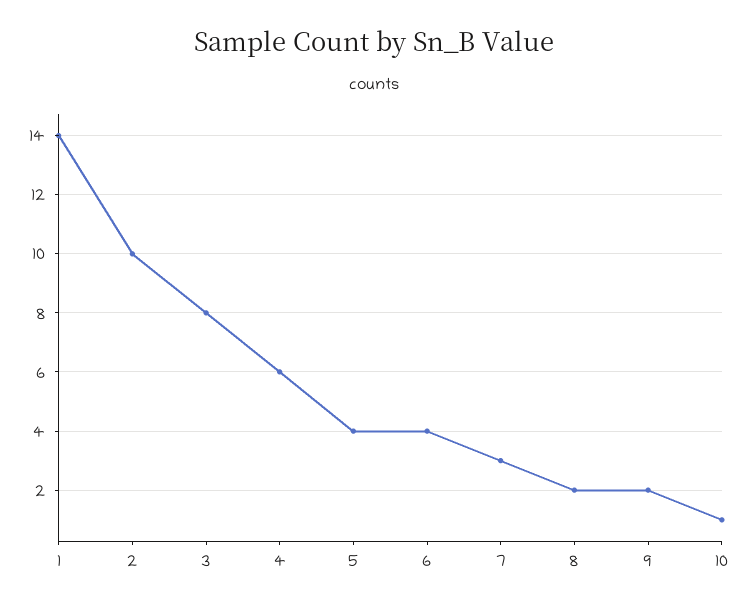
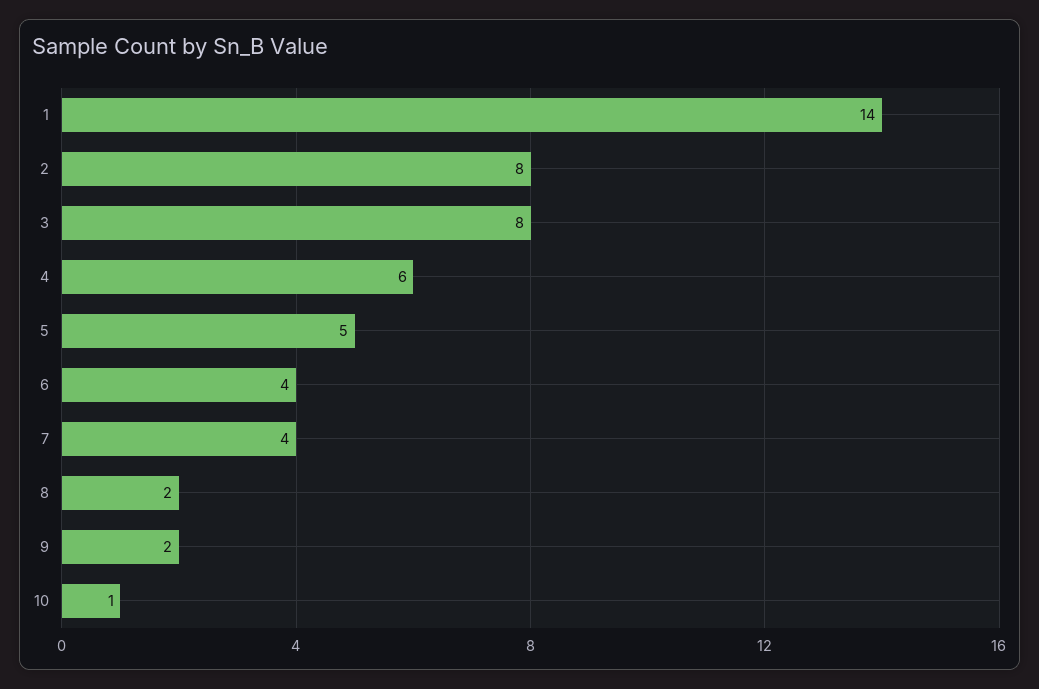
2: 10 -> 8
5: 4 -> 5
7: 3 -> 4

